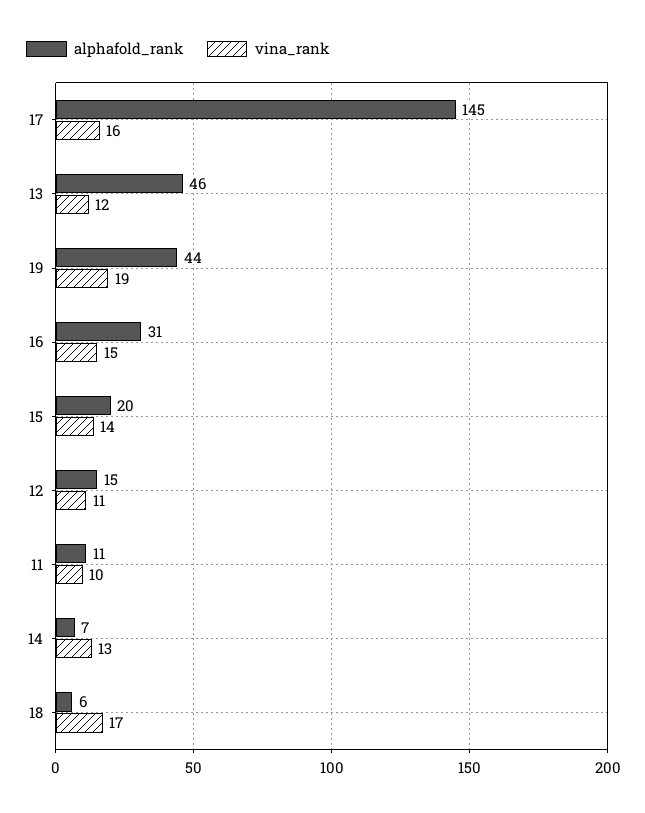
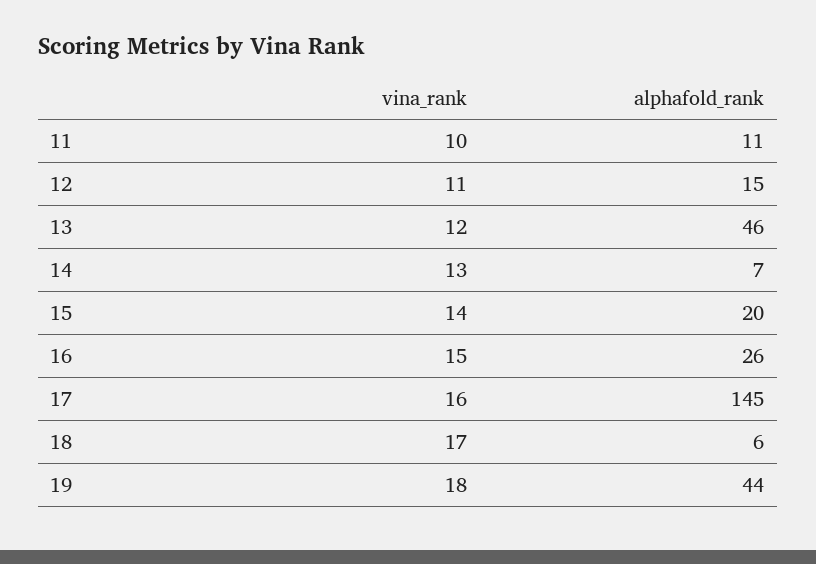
vina_rank, 19: 19 -> 18
alphafold_rank, 16: 31 -> 26

